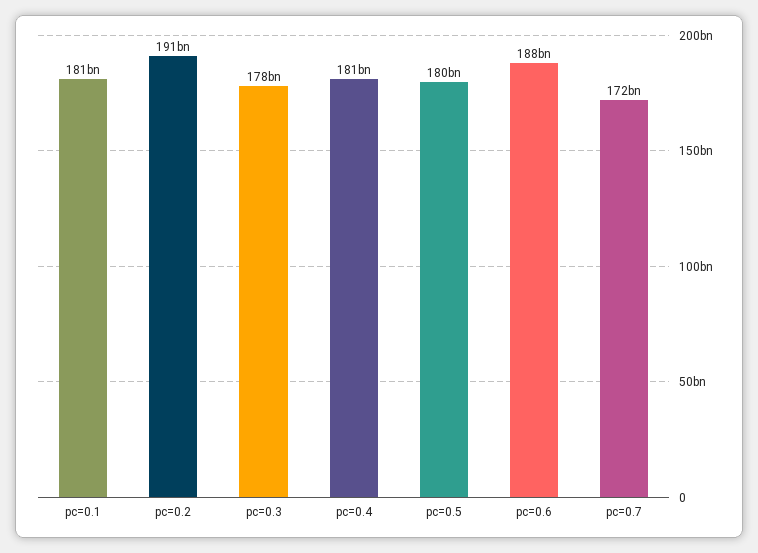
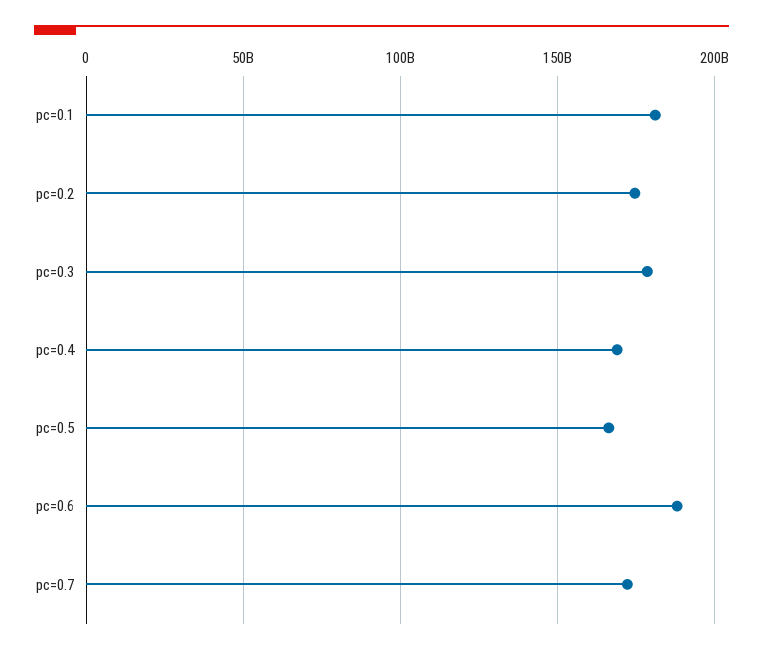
pc=0.2: 191000000000 -> 175000000000
pc=0.4: 181000000000 -> 170000000000
pc=0.5: 180000000000 -> 165000000000

